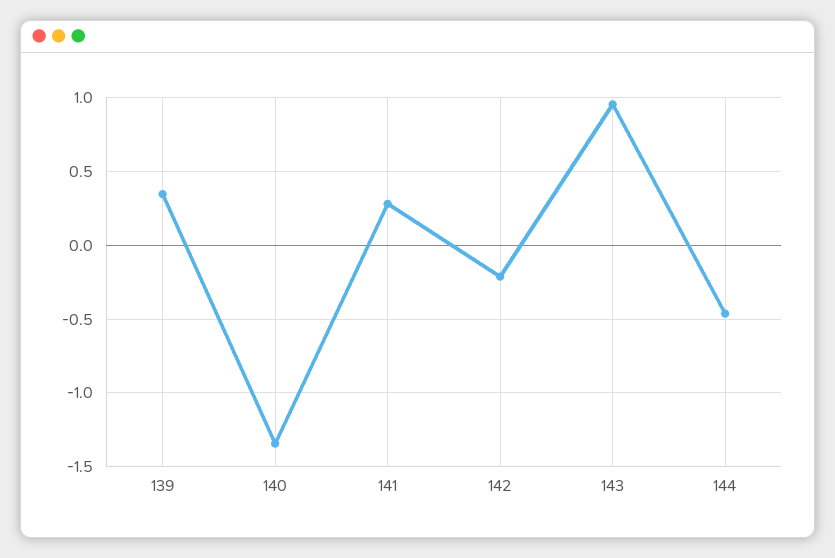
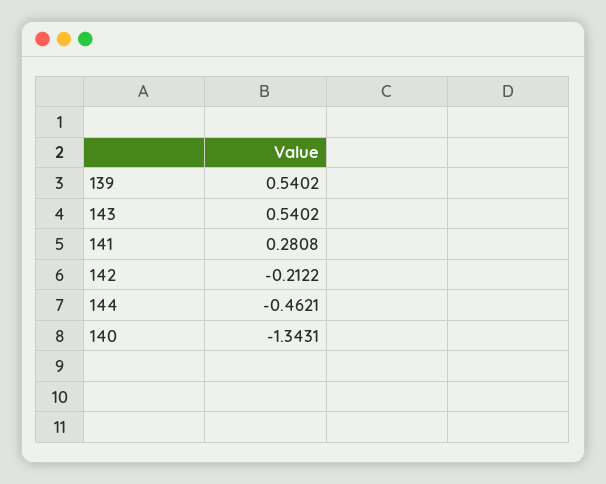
139: 0.35 -> 0.5402
143: 0.95 -> 0.5402

